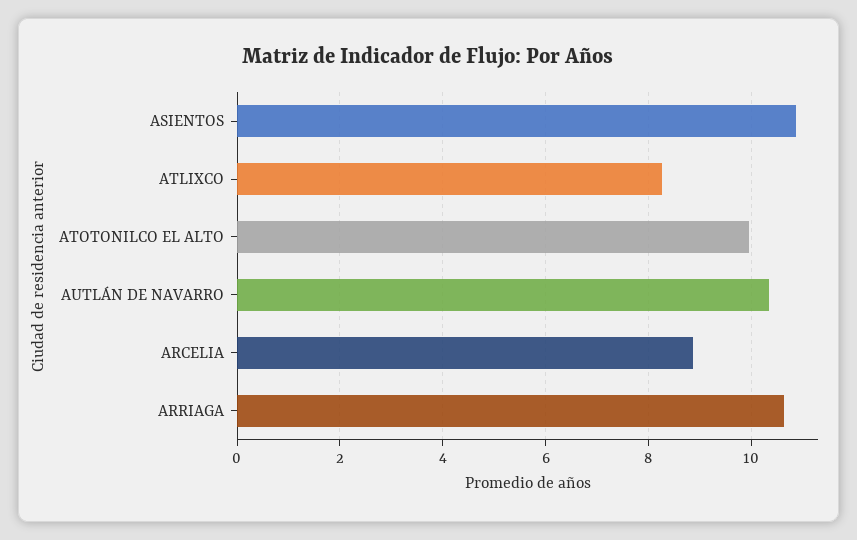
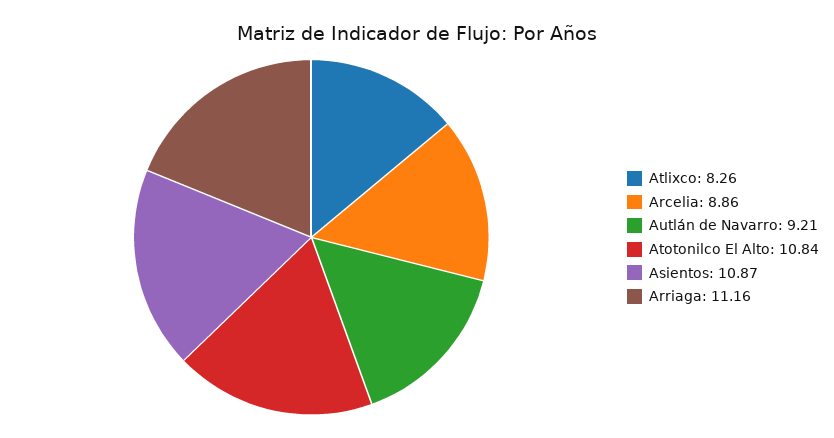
ATOTONILCO EL ALTO: 10 -> 10.84
AUTLÁN DE NAVARRO: 10.4 -> 9.21
ARRIAGA: 10.6 -> 11.16

